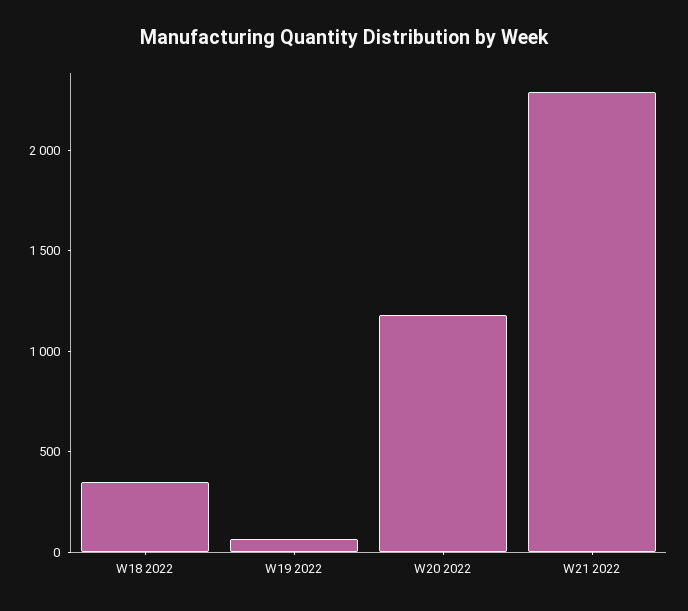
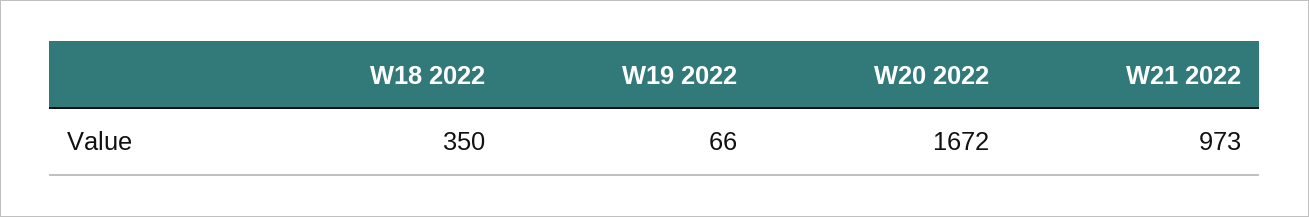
W20 2022: 1200 -> 1672
W21 2022: 2300 -> 973

